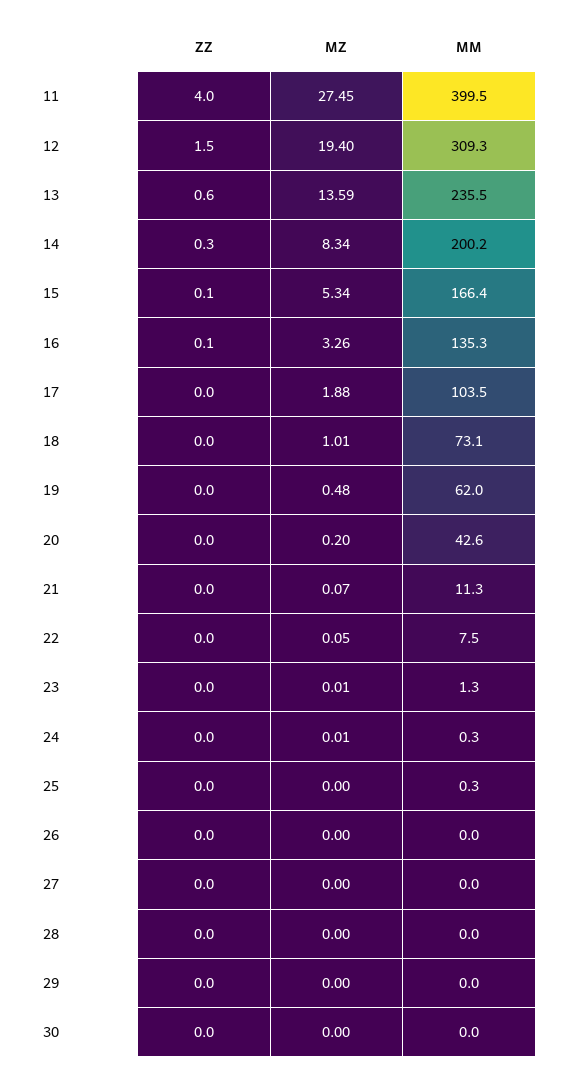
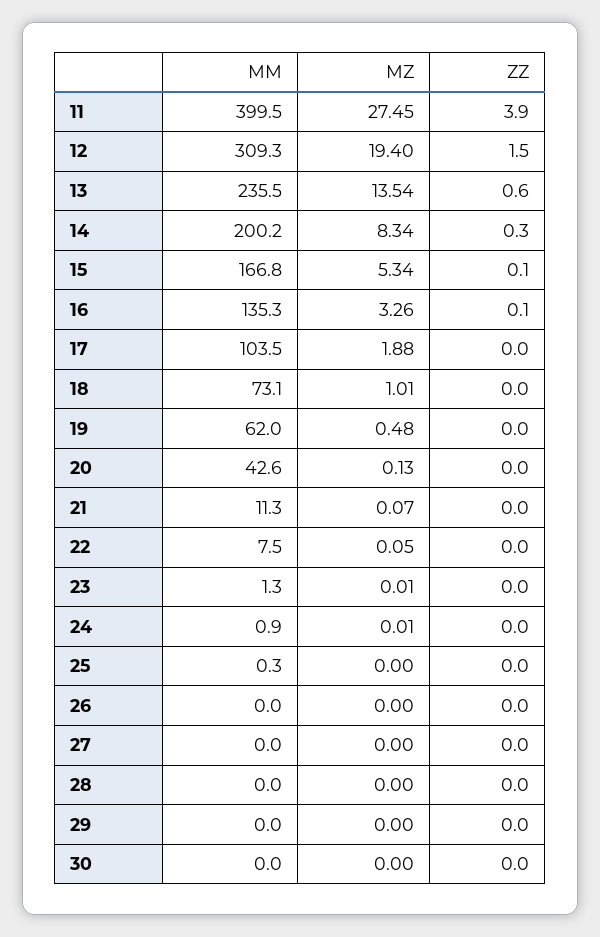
ZZ, 11: 4 -> 3.9
MZ, 13: 13.59 -> 13.54
MM, 15: 166.4 -> 166.8
MZ, 20: 0.2 -> 0.13
MM, 24: 0.3 -> 0.9

